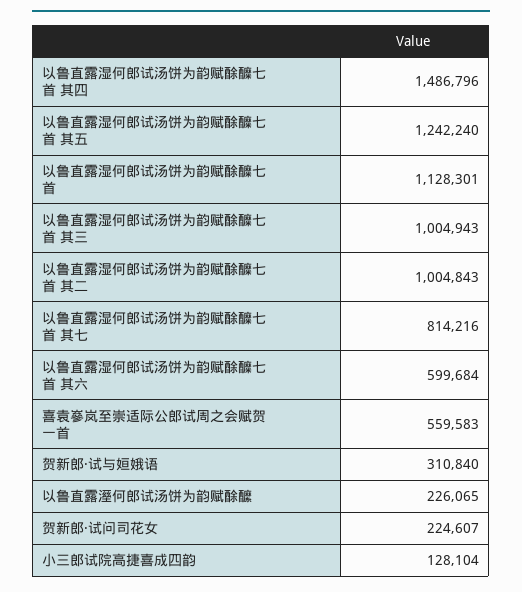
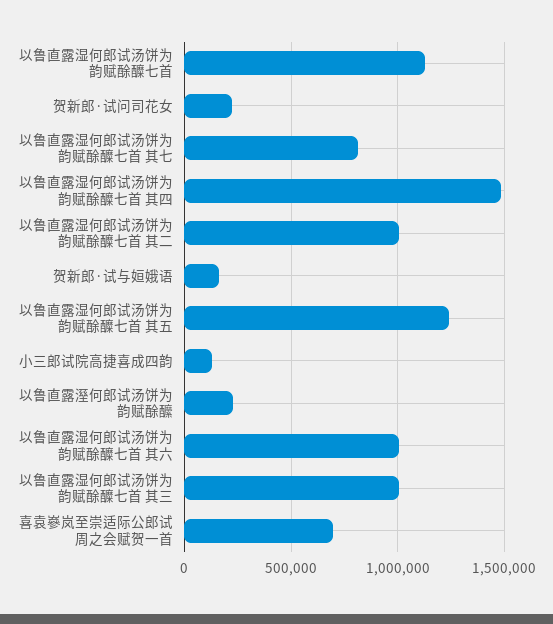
以鲁直露湿何郎试汤饼为韵赋酴醾七首 其六: 599684 -> 1000000
喜袁嵾岚至崇适际公郎试周之会赋贺一首: 559583 -> 700000
贺新郎·试与姮娥语: 310840 -> 150000

